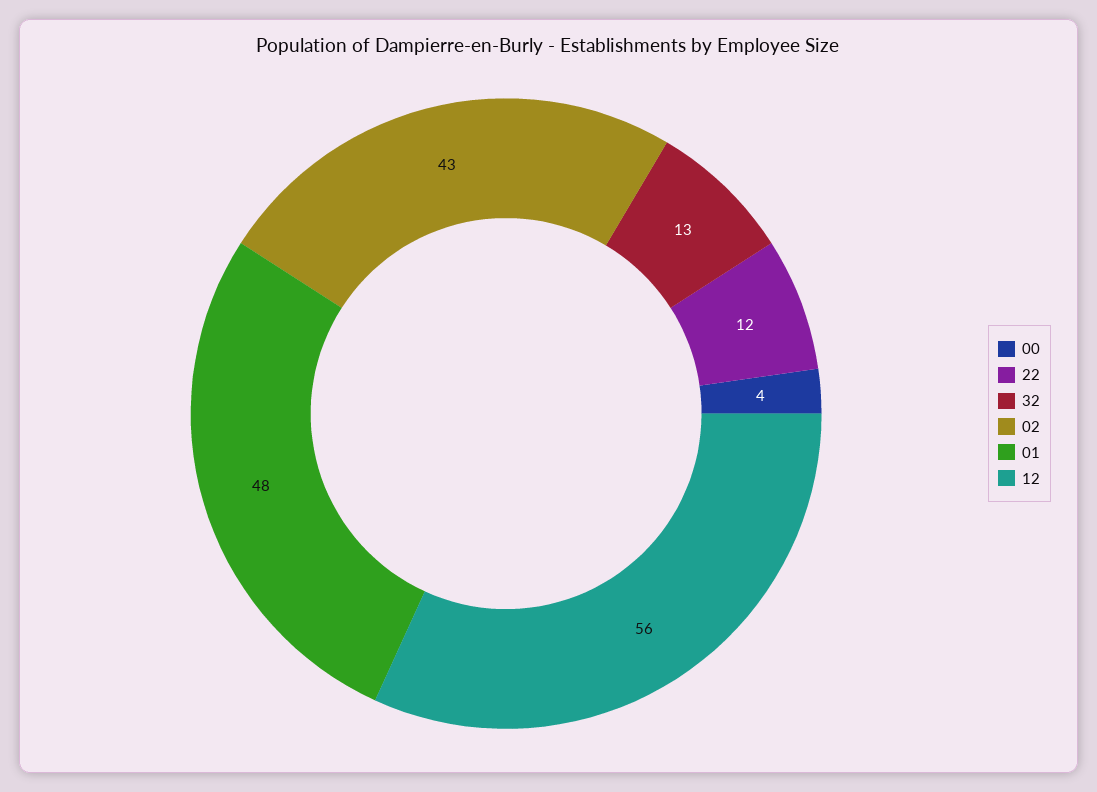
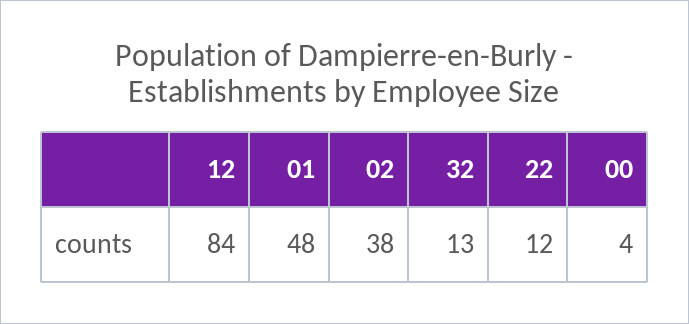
02: 43 -> 38
12: 56 -> 84

